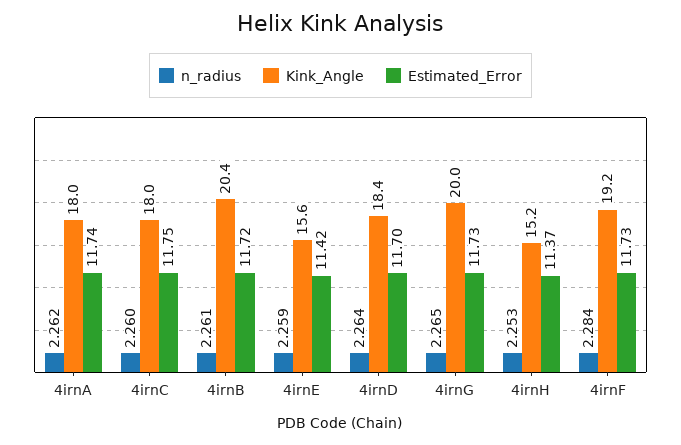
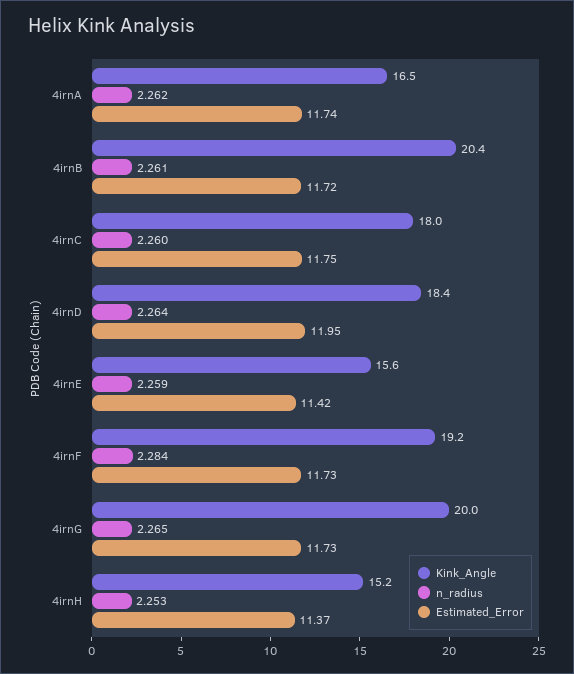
Kink_Angle, 4irnA: 18 -> 16.5
Estimated_Error, 4irnD: 11.7 -> 11.95

